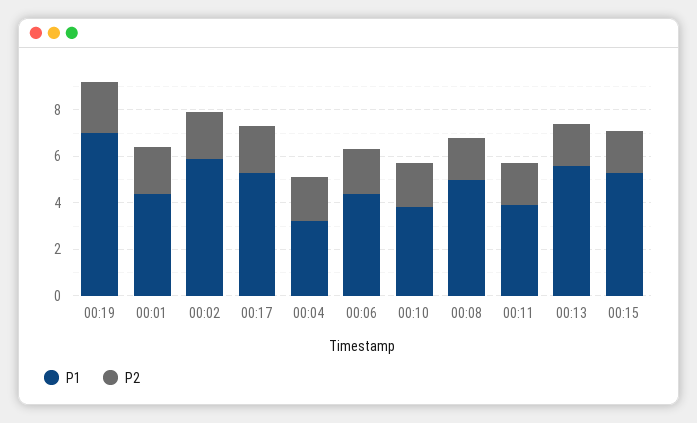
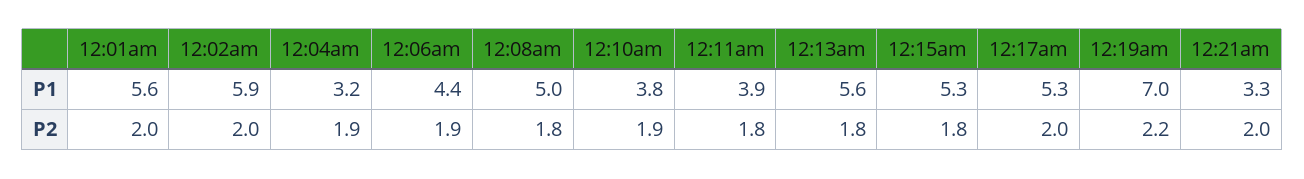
P1, 00:01: 4.5 -> 5.6
P1, 12:21am: none -> 3.3
P2, 12:21am: none -> 2

